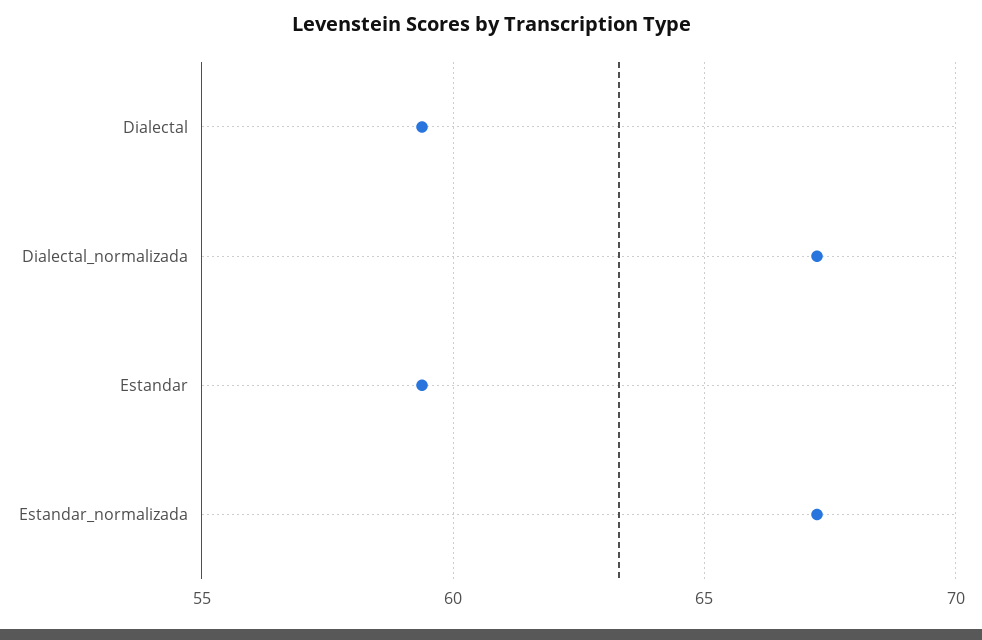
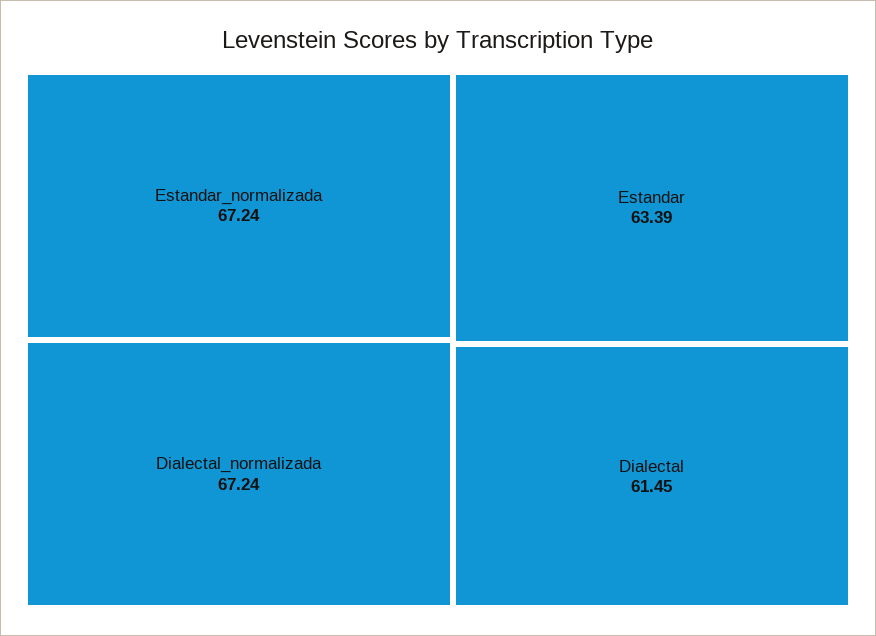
Dialectal: 59.5 -> 61.45
Estandar: 59.5 -> 63.39

